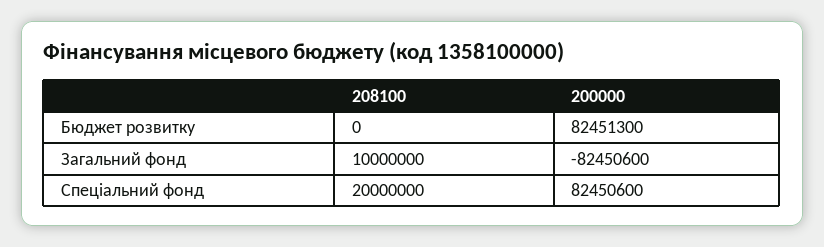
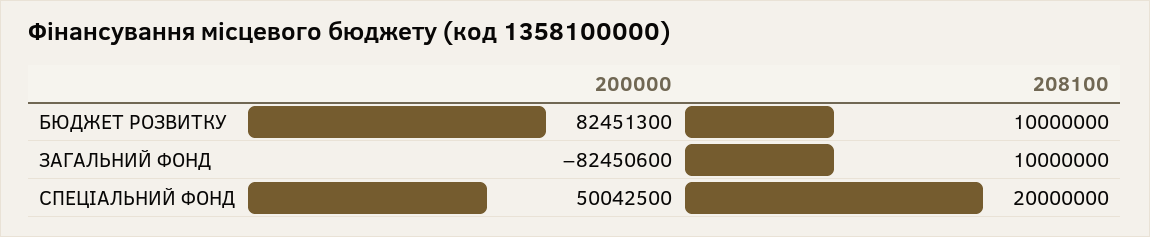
208100, Бюджет розвитку: 0 -> 10000000
200000, Спеціальний фонд: 82450600 -> 50042500

